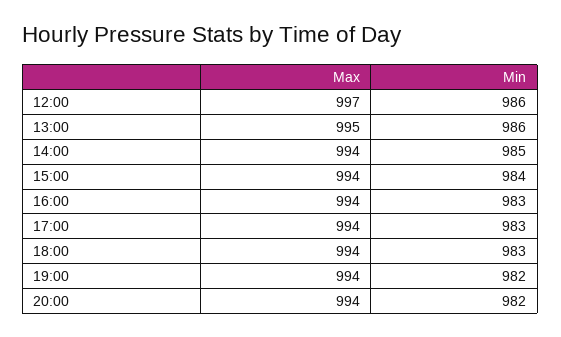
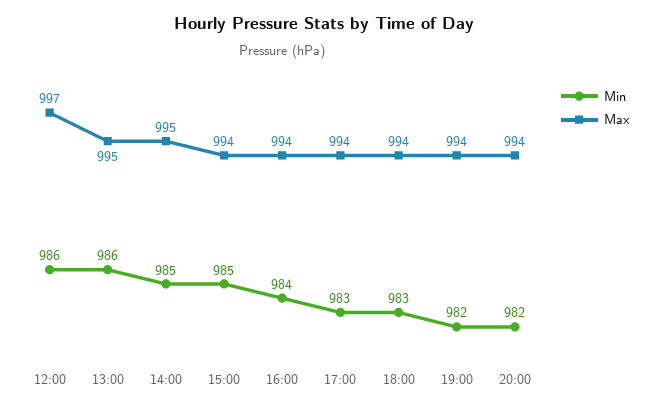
Max, 14:00: 994 -> 995
Min, 15:00: 984 -> 985
Min, 16:00: 983 -> 984

